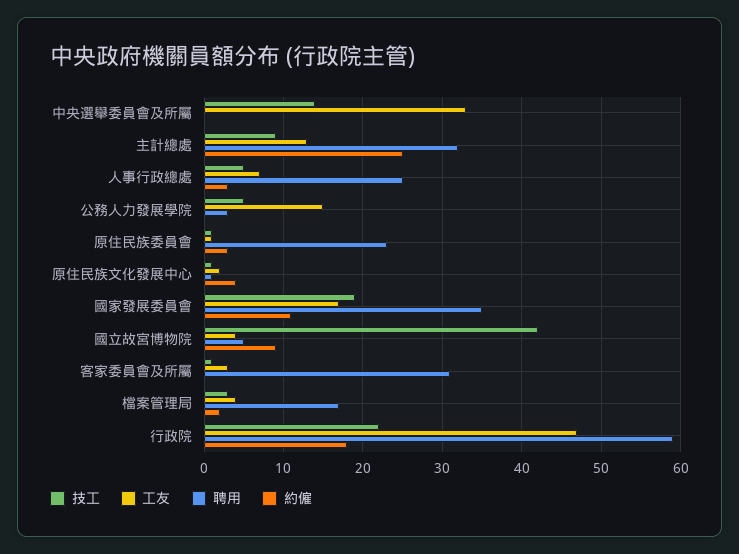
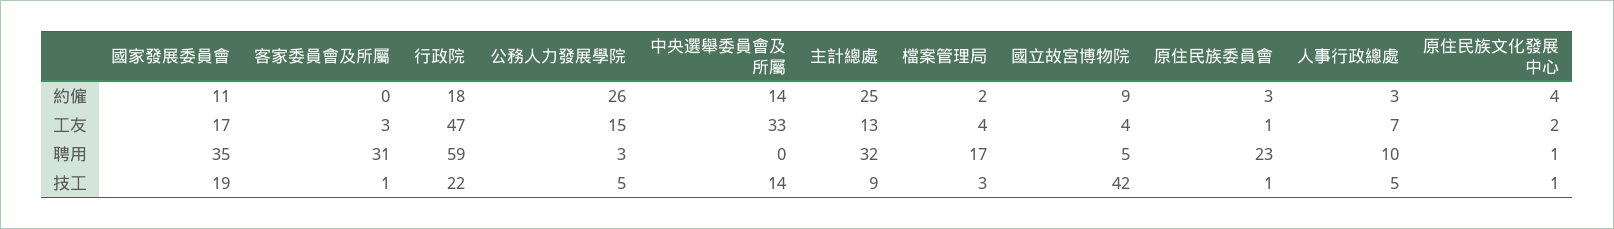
約僱, 中央選舉委員會及所屬: 0 -> 14
聘用, 人事行政總處: 25 -> 10
約僱, 公務人力發展學院: 0 -> 26

